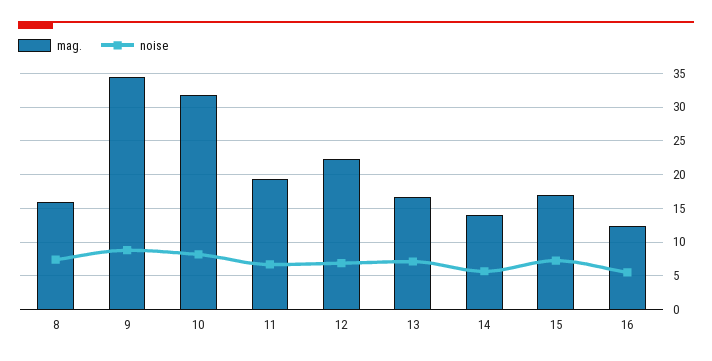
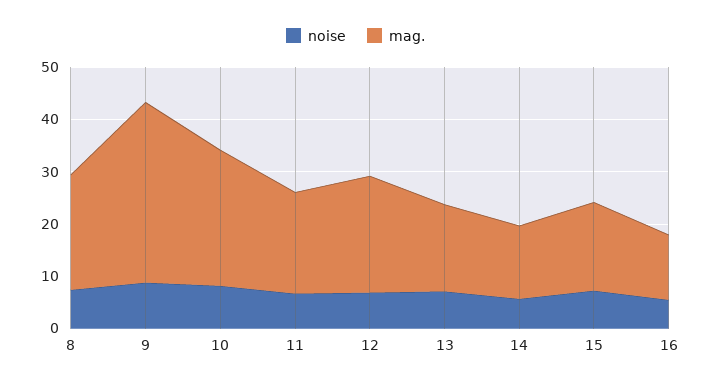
mag., 8: 16 -> 22
mag., 10: 32 -> 26

